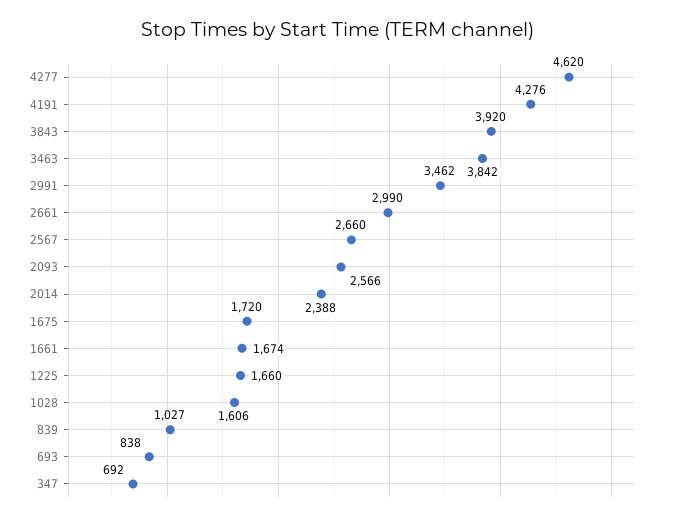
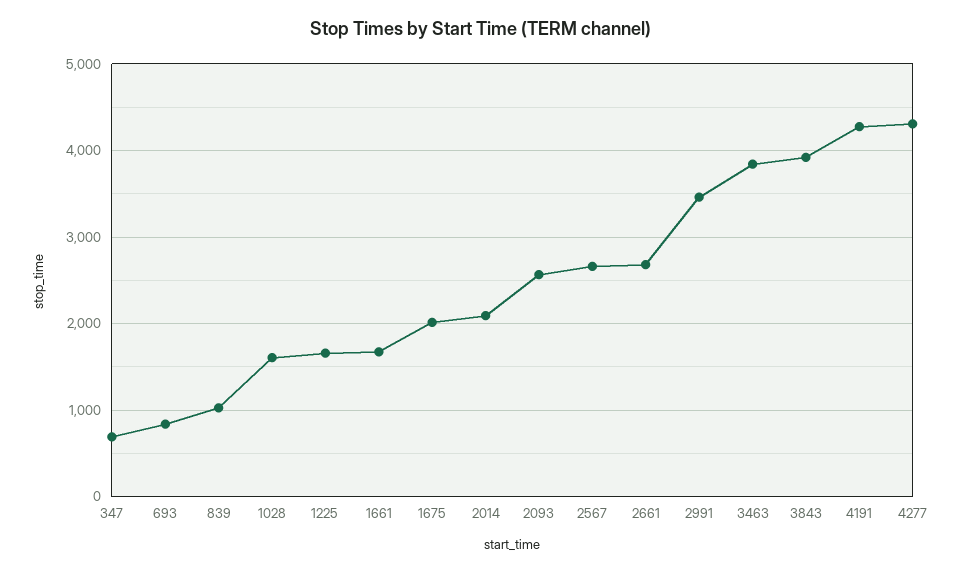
4277: 4620 -> 4300
2661: 2990 -> 2700
2014: 2388 -> 2100
1675: 1720 -> 2000

